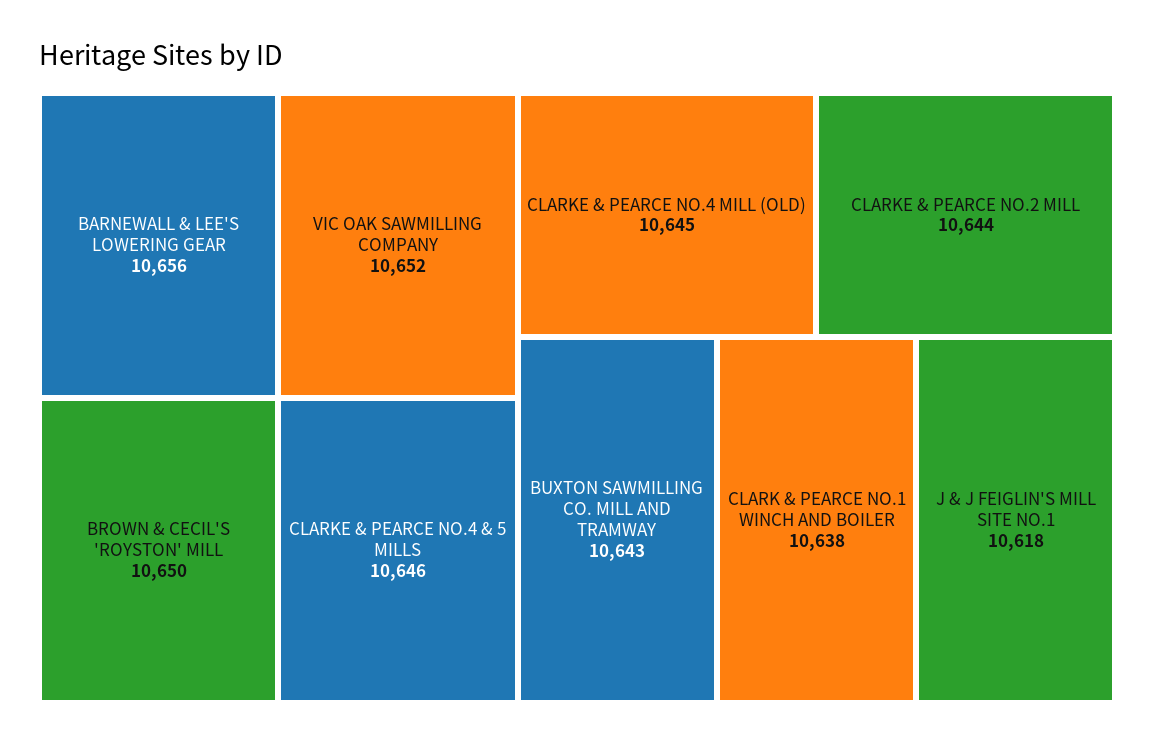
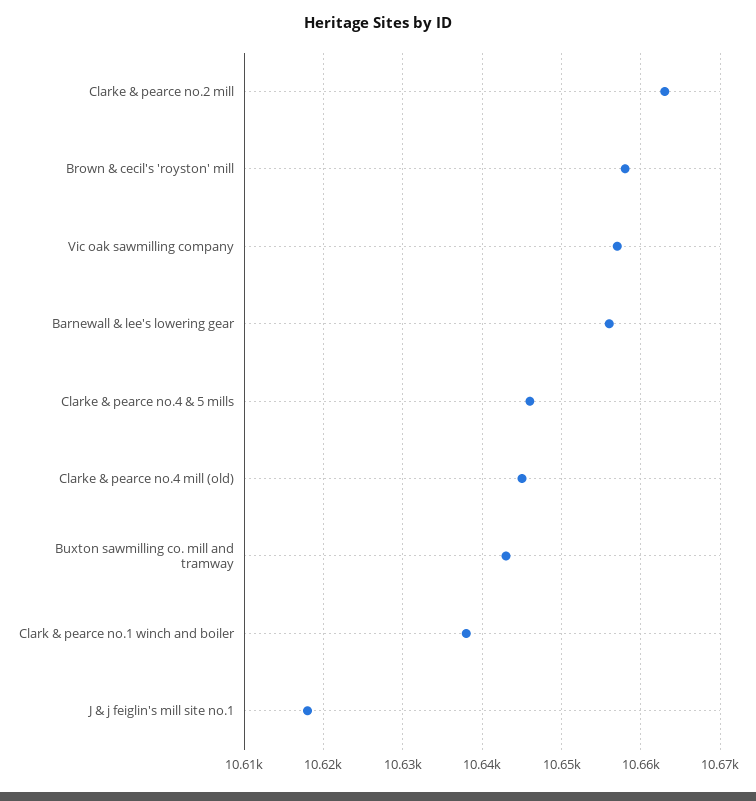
VIC OAK SAWMILLING COMPANY: 10652 -> 10657
BROWN & CECIL'S 'ROYSTON' MILL: 10650 -> 10658
CLARKE & PEARCE NO.2 MILL: 10644 -> 10663

